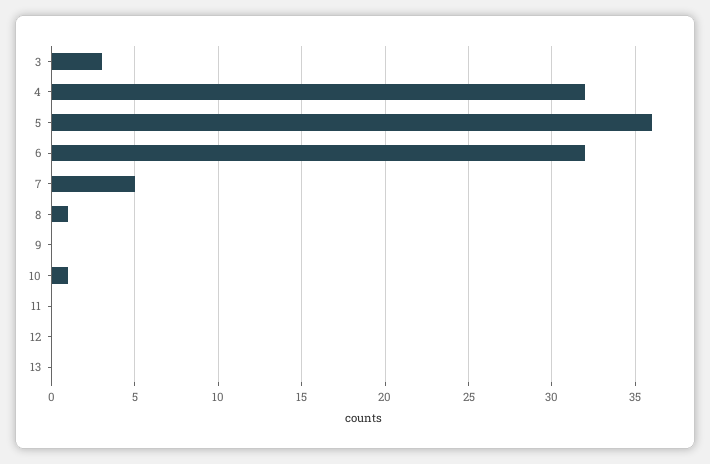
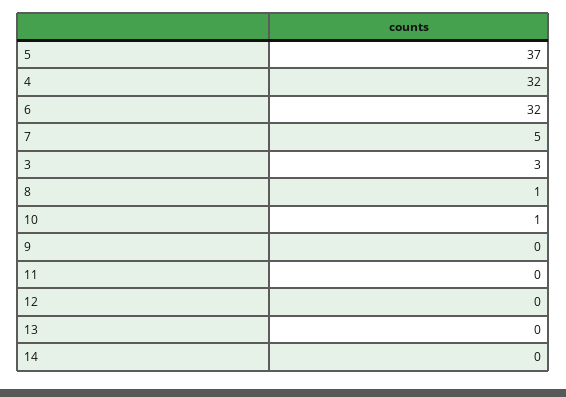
5: 36 -> 37
14: none -> 0

